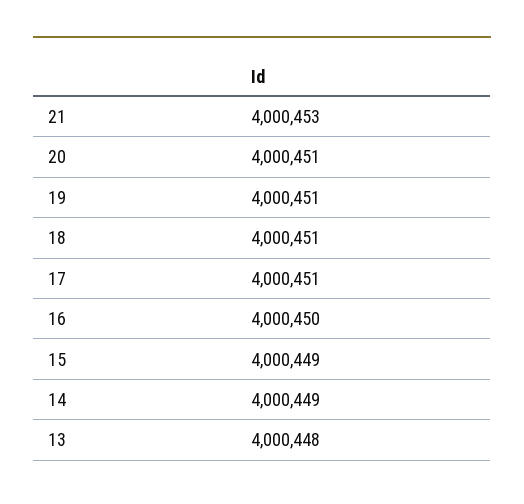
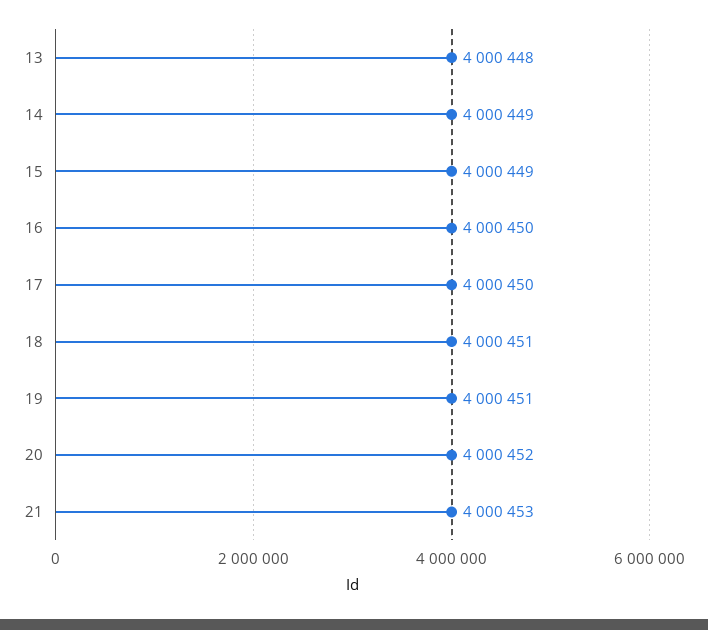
20: 4000451 -> 4000452
17: 4000451 -> 4000450

